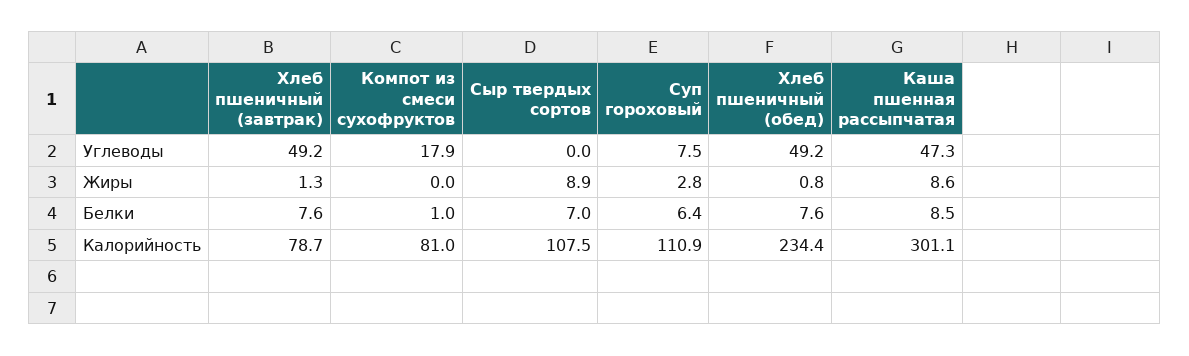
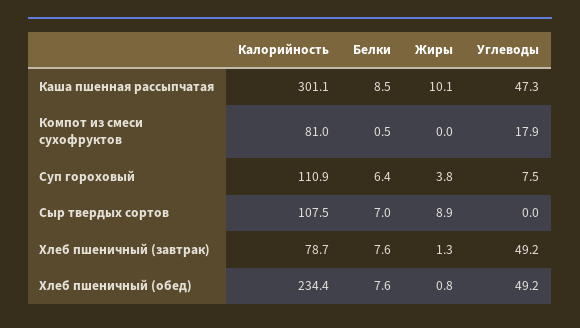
Суп гороховый, Жиры: 2.8 -> 3.8
Каша пшенная рассыпчатая, Жиры: 8.6 -> 10.1
Компот из смеси сухофруктов, Белки: 1 -> 0.5

